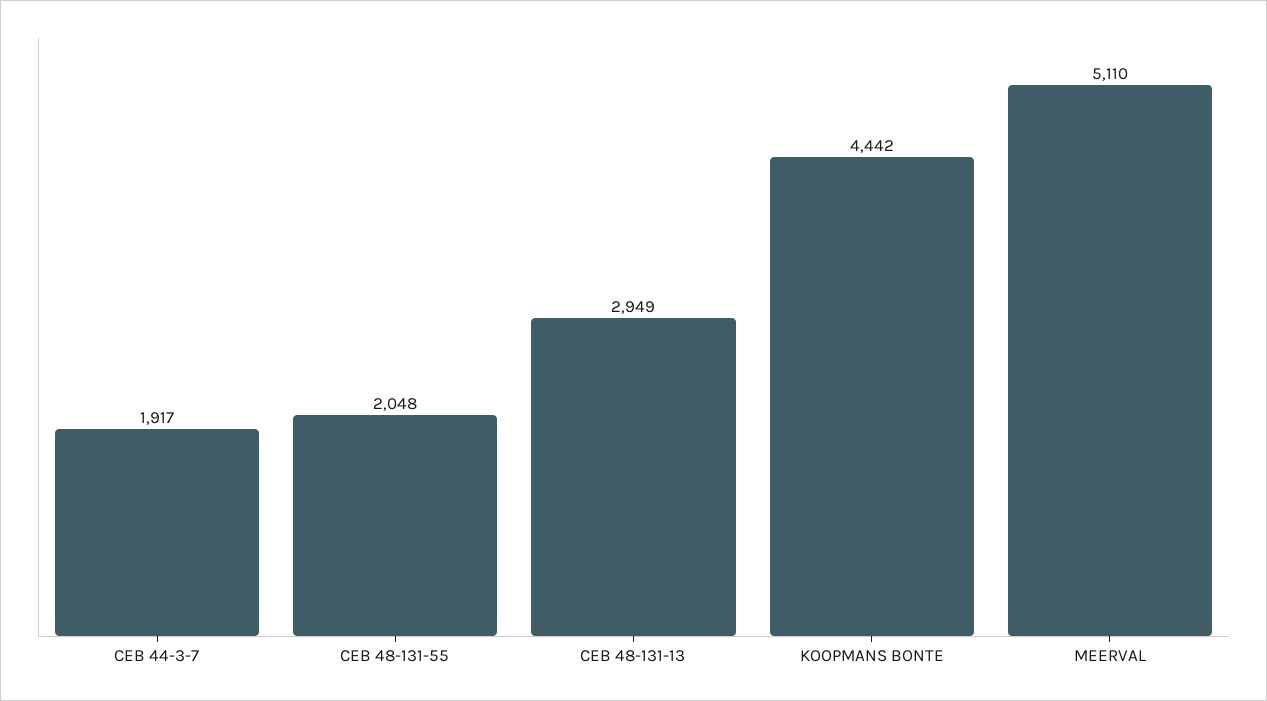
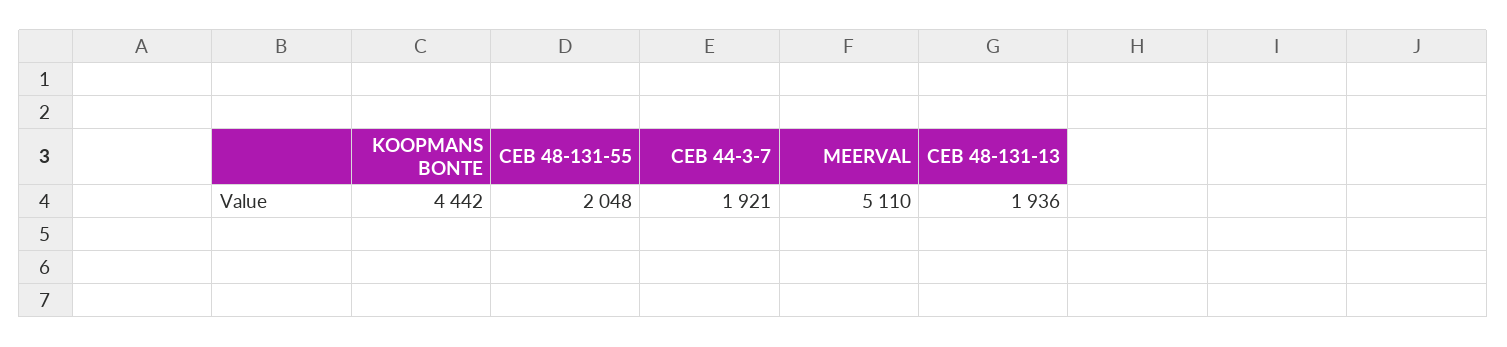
CEB 44-3-7: 1917 -> 1921
CEB 48-131-13: 2949 -> 1936

